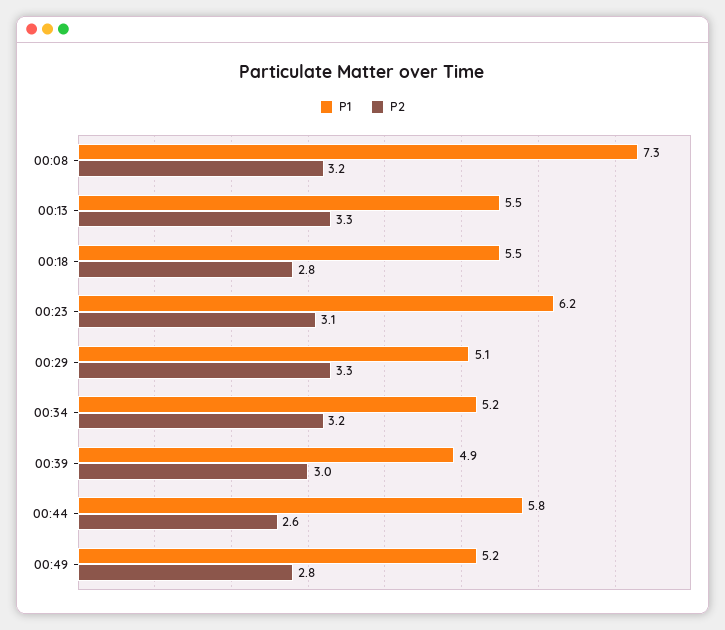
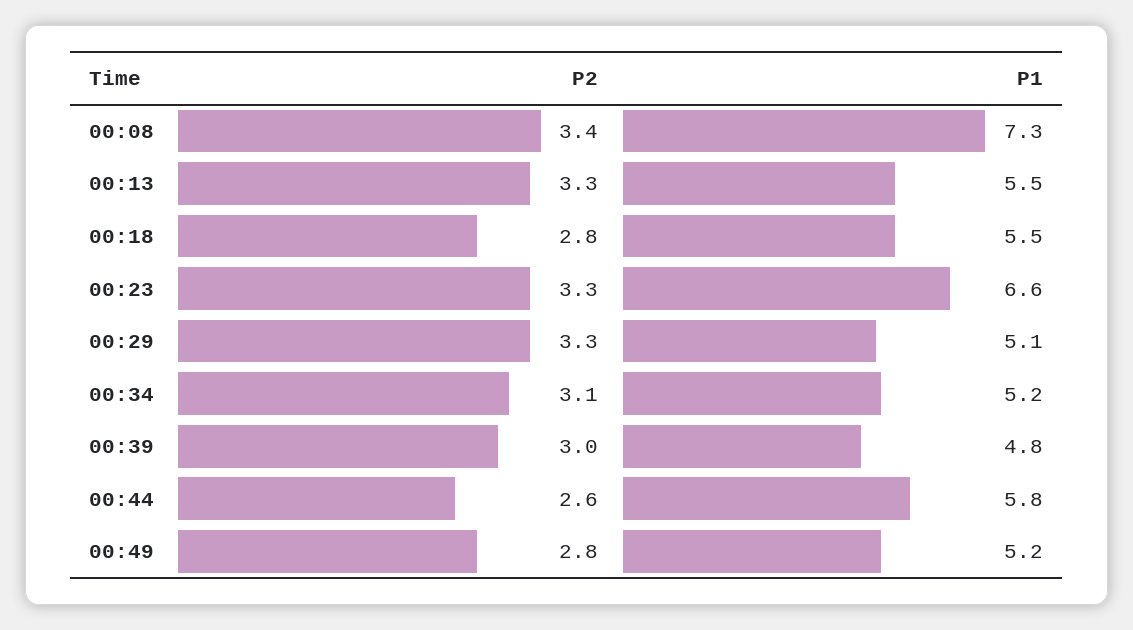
P2, 00:08: 3.2 -> 3.4
P1, 00:23: 6.2 -> 6.6
P2, 00:23: 3.1 -> 3.3
P2, 00:34: 3.2 -> 3.1
P1, 00:39: 4.9 -> 4.8

